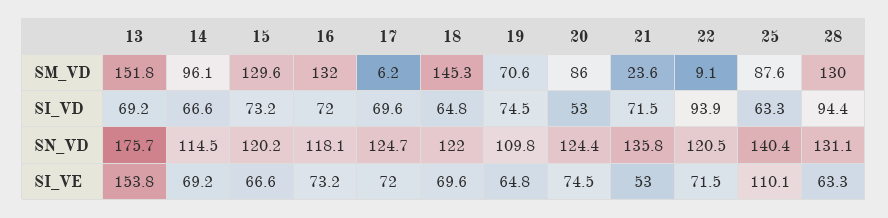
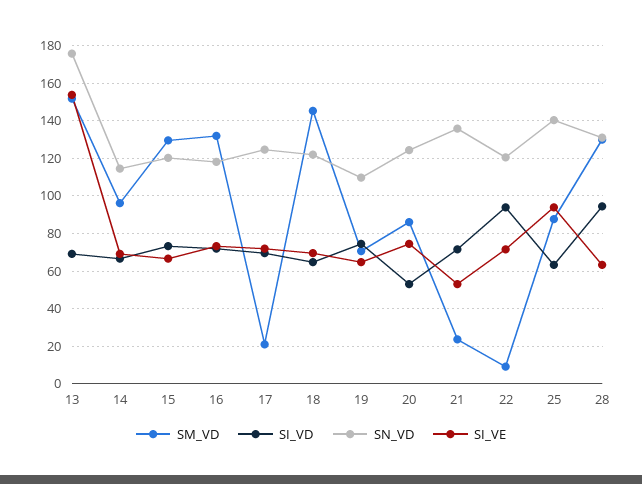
SM_VD, 17: 6.2 -> 20
SI_VE, 25: 110.1 -> 95

